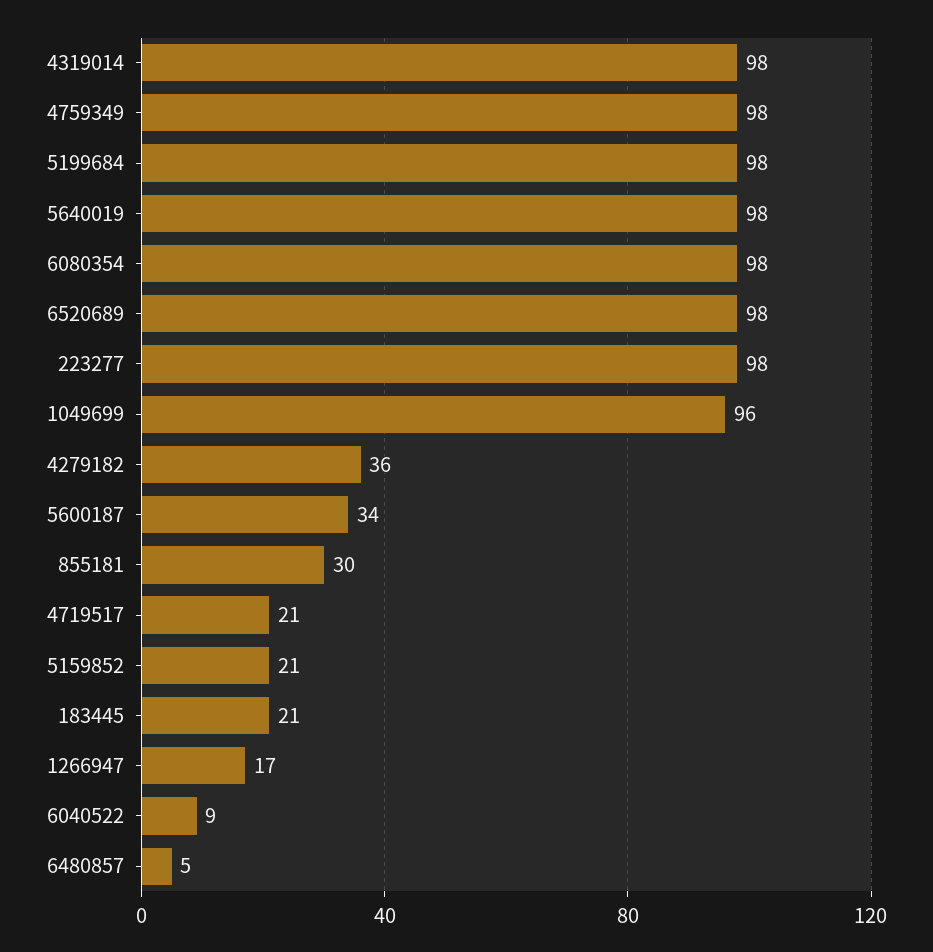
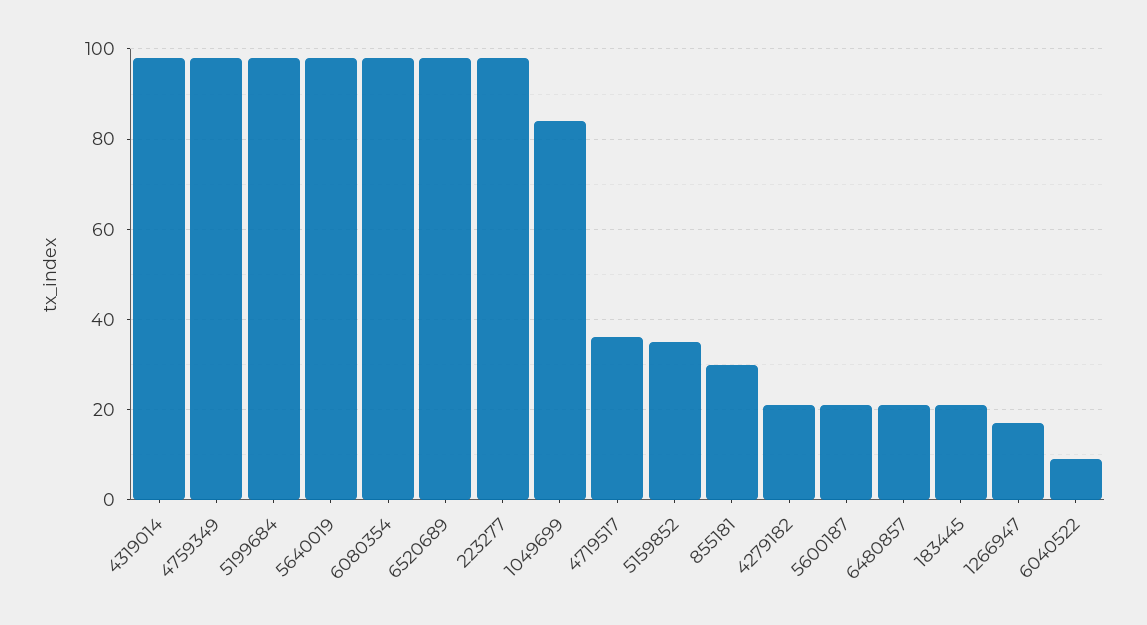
1049699: 96 -> 85
4279182: 36 -> 20
5600187: 34 -> 20
4719517: 21 -> 35
5159852: 21 -> 35
6480857: 5 -> 20

